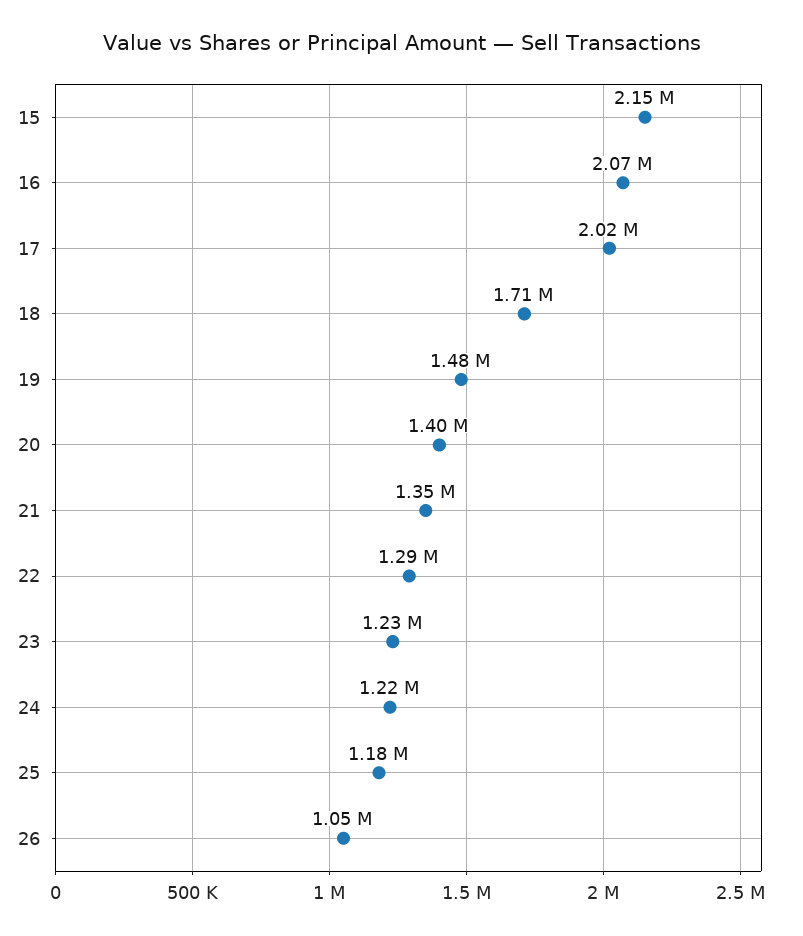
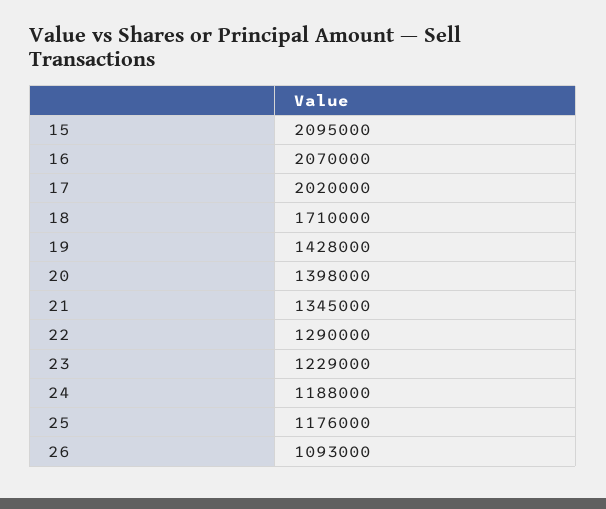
15: 2150000 -> 2095000
19: 1480000 -> 1428000
24: 1220000 -> 1188000
26: 1050000 -> 1093000

